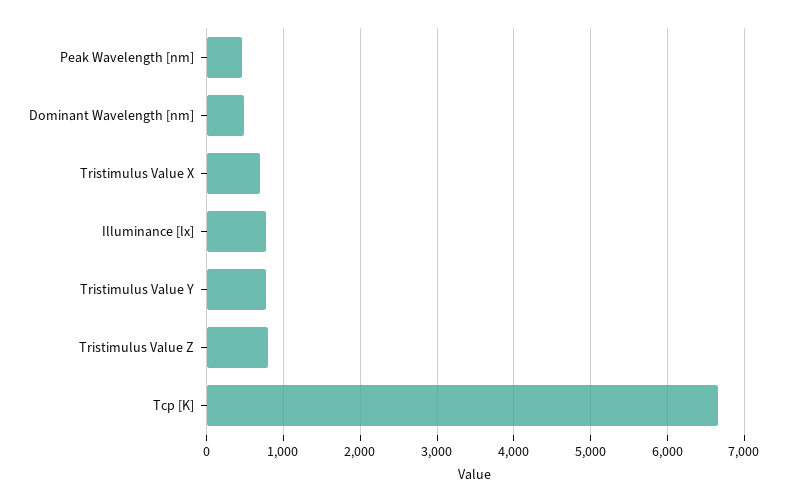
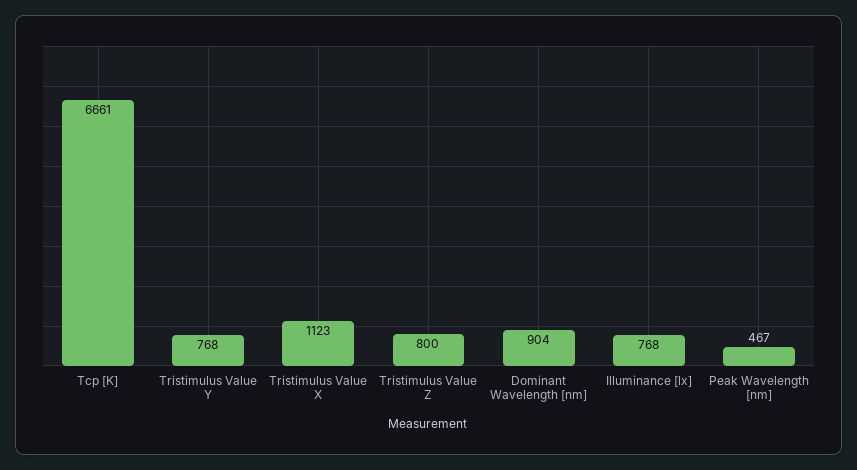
Dominant Wavelength [nm]: 500 -> 904
Tristimulus Value X: 700 -> 1123

